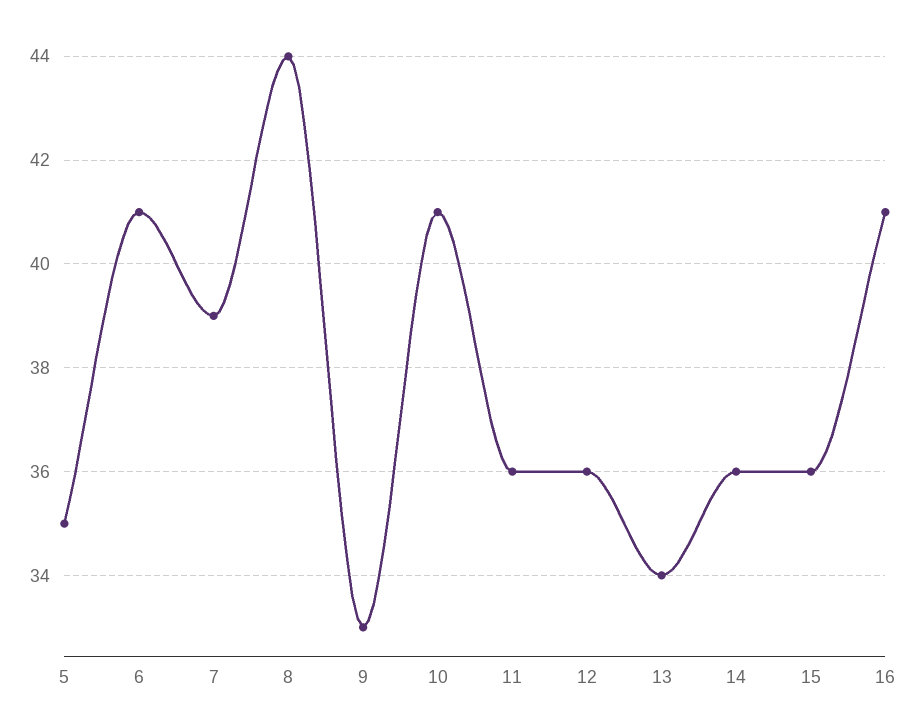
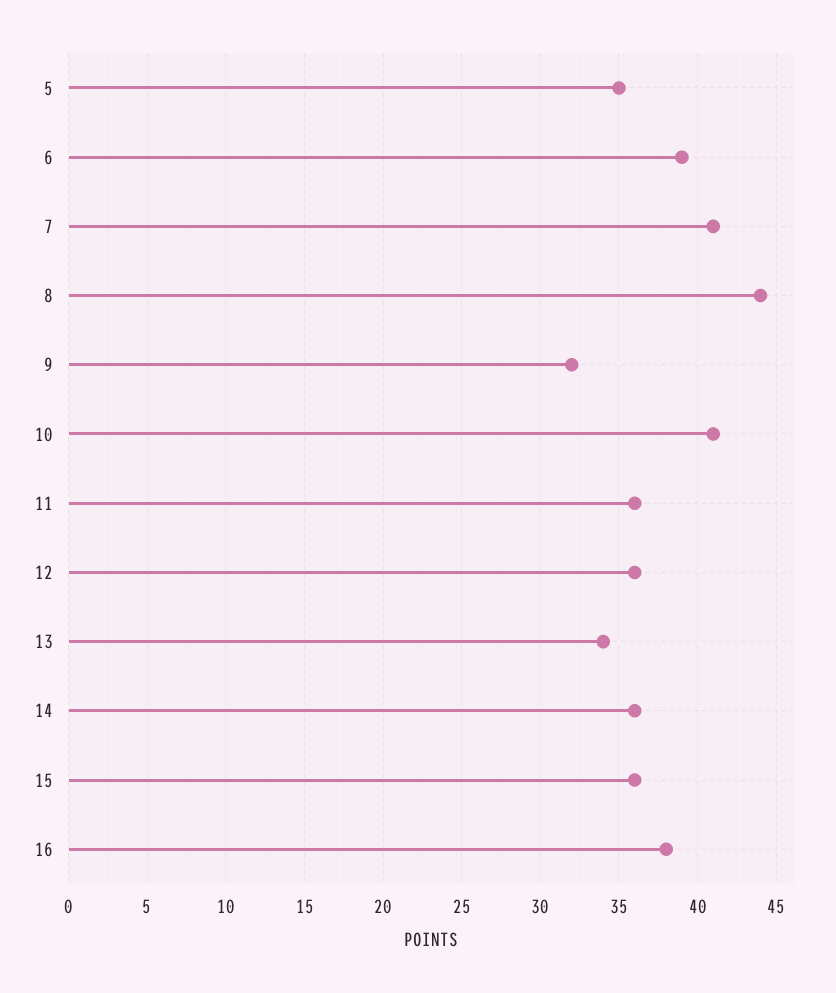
6: 41 -> 39
7: 39 -> 41
9: 33 -> 32
16: 41 -> 38

